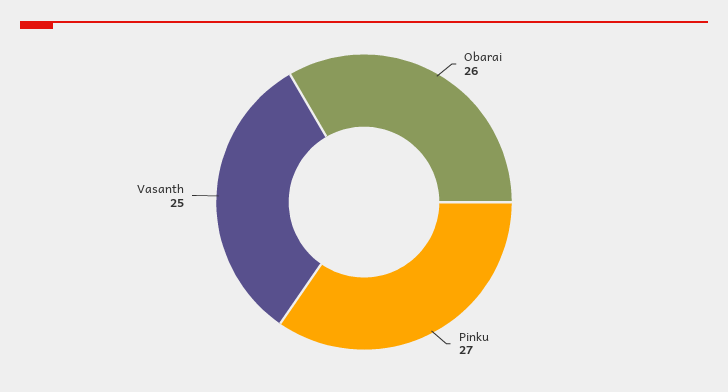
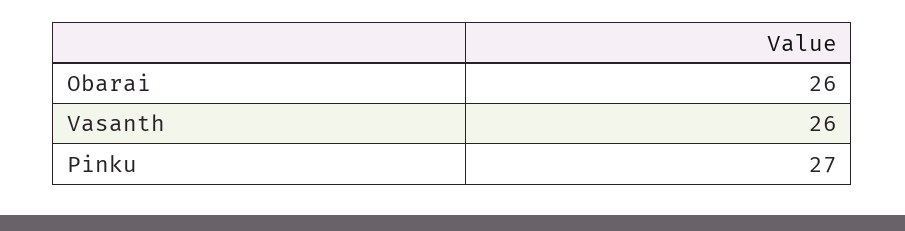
Vasanth: 25 -> 26

